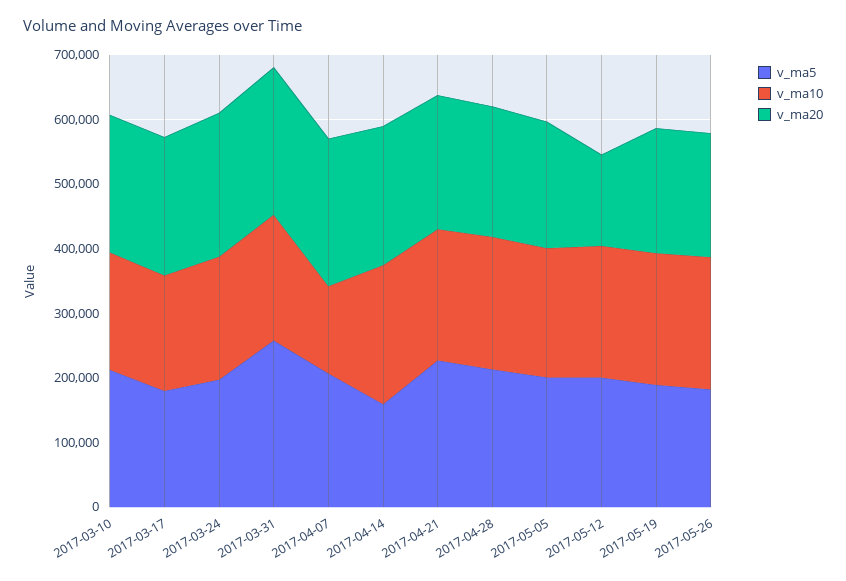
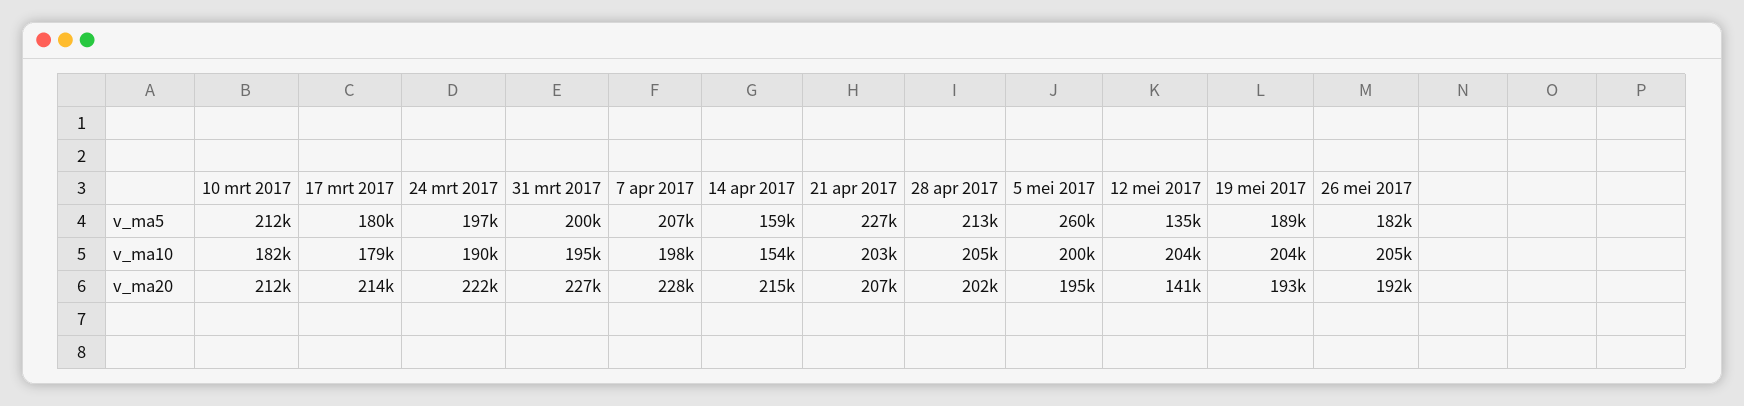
v_ma5, 2017-03-31: 260000 -> 200000
v_ma10, 2017-04-07: 140000 -> 198000
v_ma10, 2017-04-14: 220000 -> 154000
v_ma5, 2017-05-05: 200000 -> 260000
v_ma5, 2017-05-12: 200000 -> 135000

